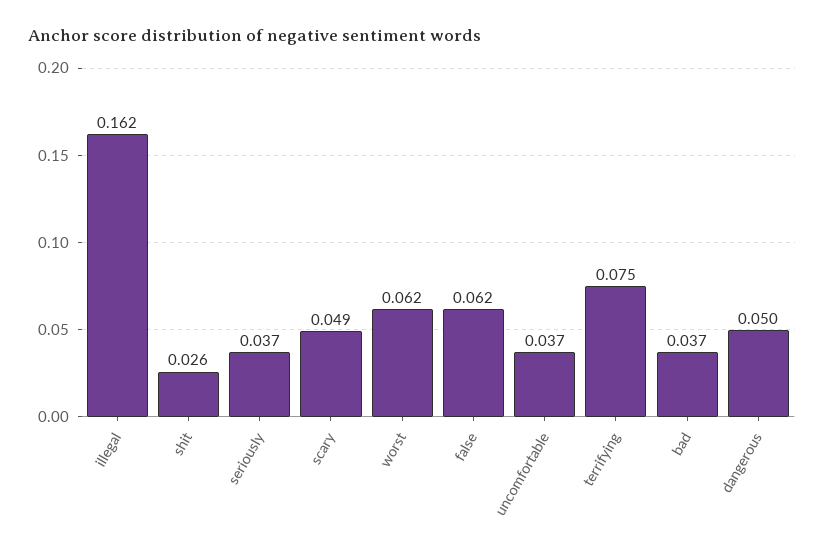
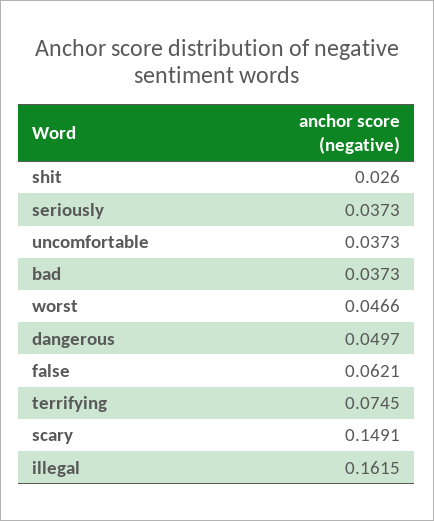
scary: 0.049 -> 0.1491
worst: 0.062 -> 0.0466

